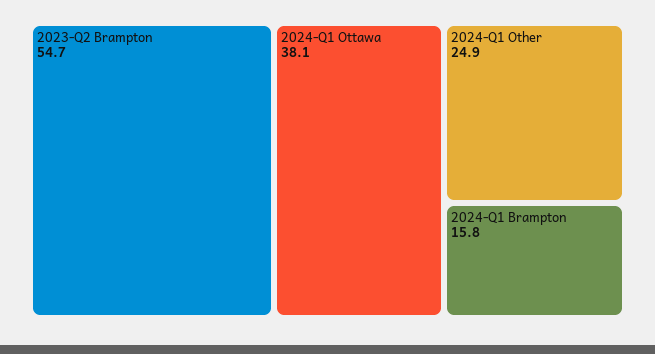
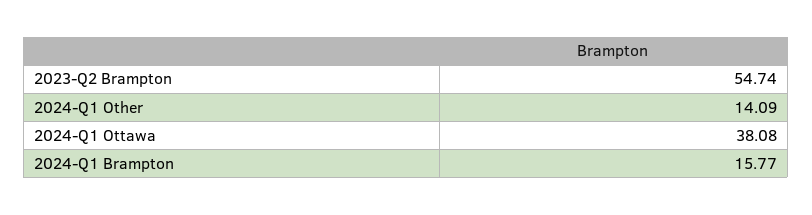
2024-Q1 Other: 24.9 -> 14.09

